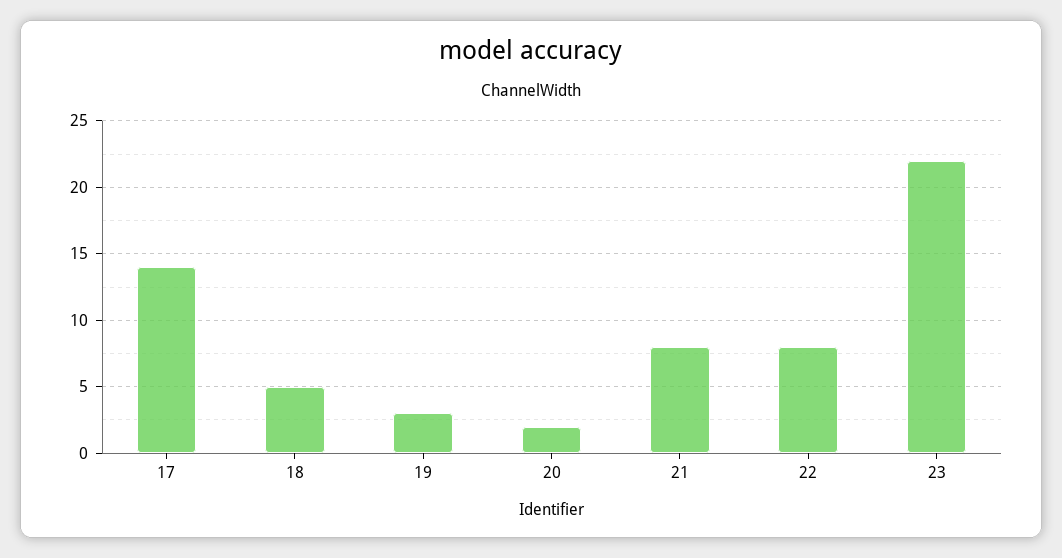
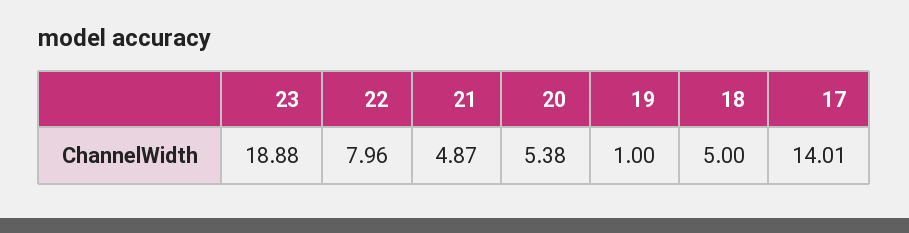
19: 3 -> 1
20: 2 -> 5.38
21: 8 -> 4.87
23: 22 -> 18.88

